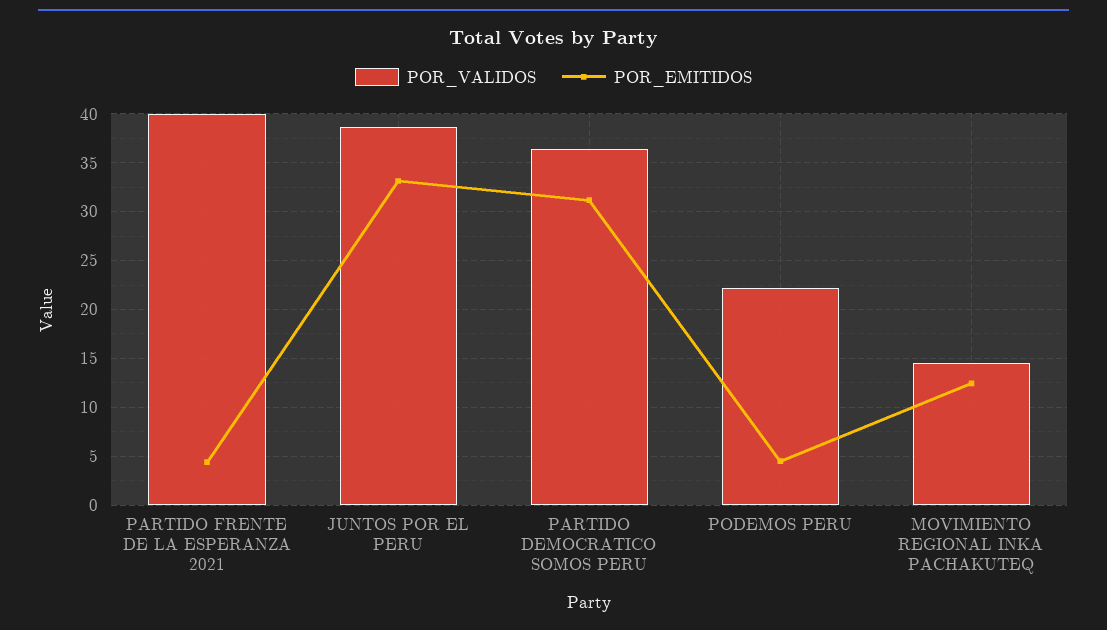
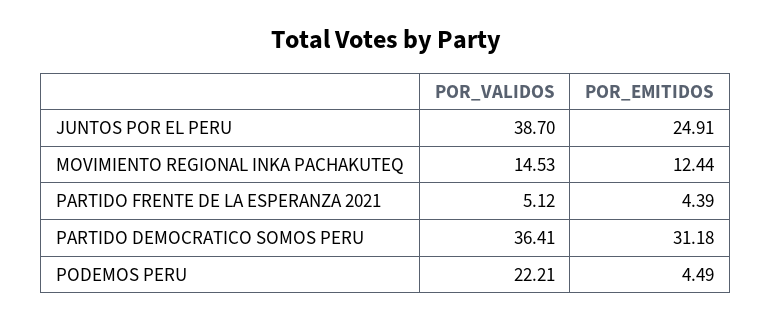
POR_VALIDOS, PARTIDO FRENTE DE LA ESPERANZA 2021: 40 -> 5.12
POR_EMITIDOS, JUNTOS POR EL PERU: 33 -> 24.91

